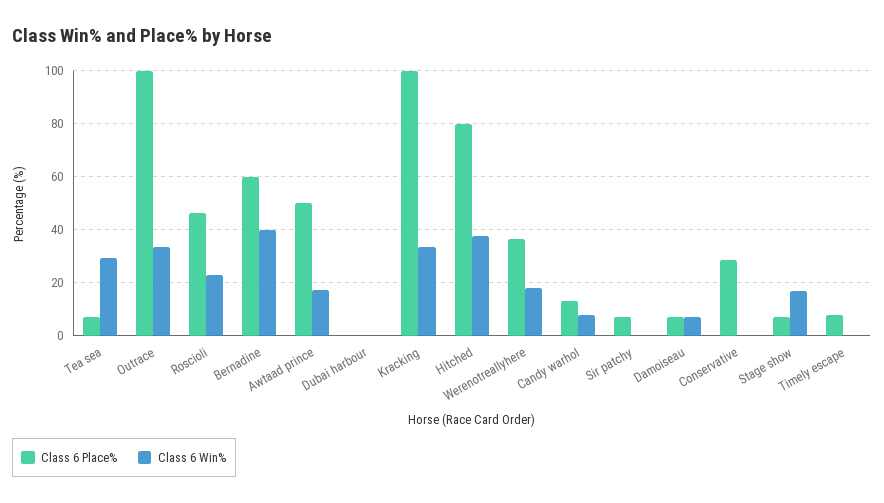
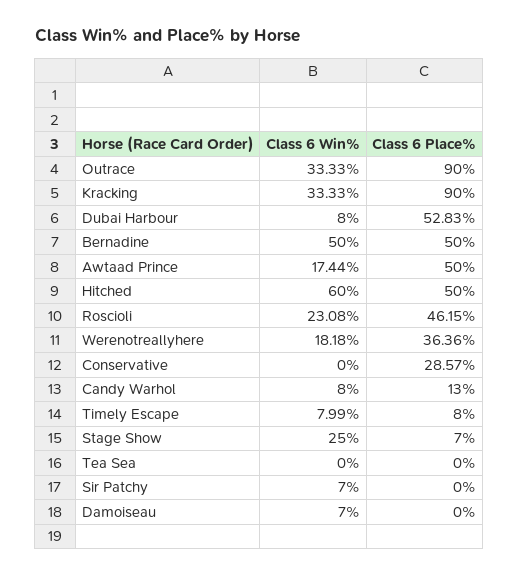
Class 6 Place%, Tea sea: 7.5 -> 0
Class 6 Win%, Tea sea: 30 -> 0
Class 6 Place%, Outrace: 100 -> 90
Class 6 Place%, Bernadine: 60 -> 50
Class 6 Win%, Bernadine: 40 -> 50
Class 6 Place%, Dubai harbour: 0 -> 52.83
Class 6 Win%, Dubai harbour: 0 -> 8
Class 6 Place%, Kracking: 100 -> 90
Class 6 Place%, Hitched: 80 -> 50
Class 6 Win%, Hitched: 37.5 -> 60
Class 6 Place%, Sir patchy: 7.5 -> 0
Class 6 Win%, Sir patchy: 0 -> 7
Class 6 Place%, Damoiseau: 7.5 -> 0
Class 6 Win%, Stage show: 17.5 -> 25
Class 6 Win%, Timely escape: 0 -> 7.99

